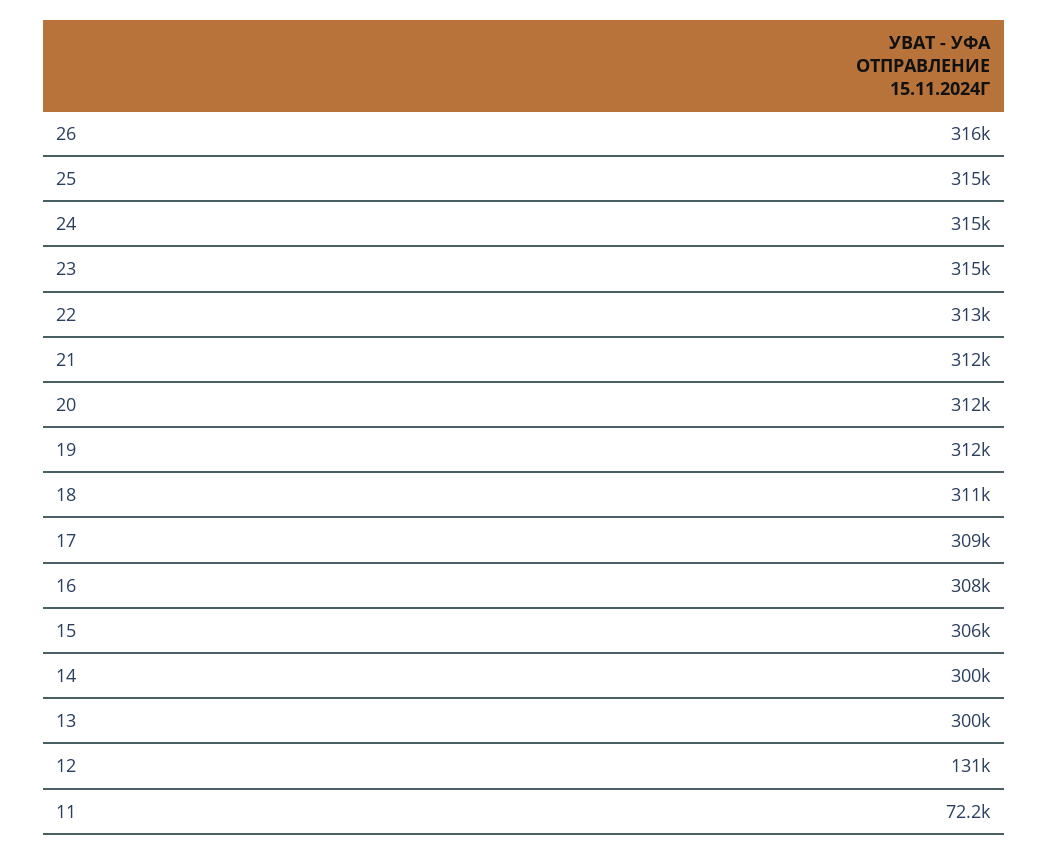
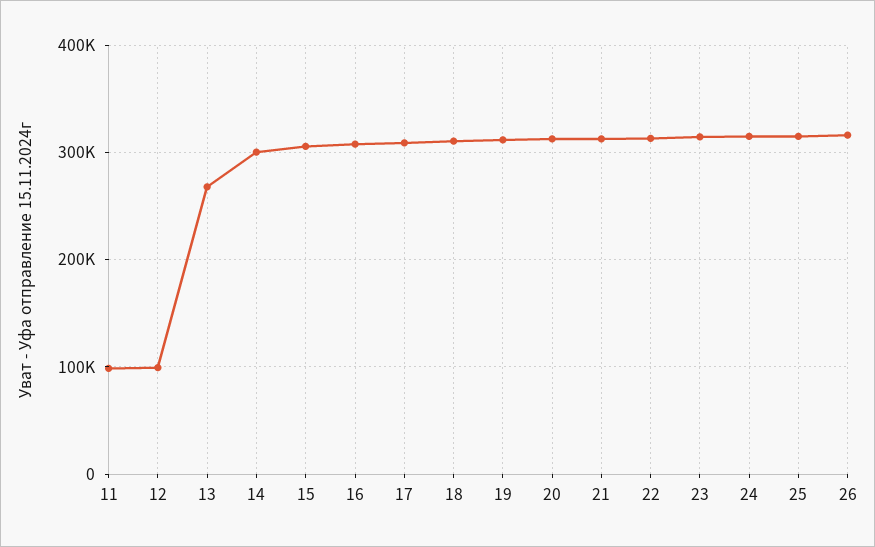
13: 300000 -> 270000
12: 131000 -> 100000
11: 72200 -> 100000

